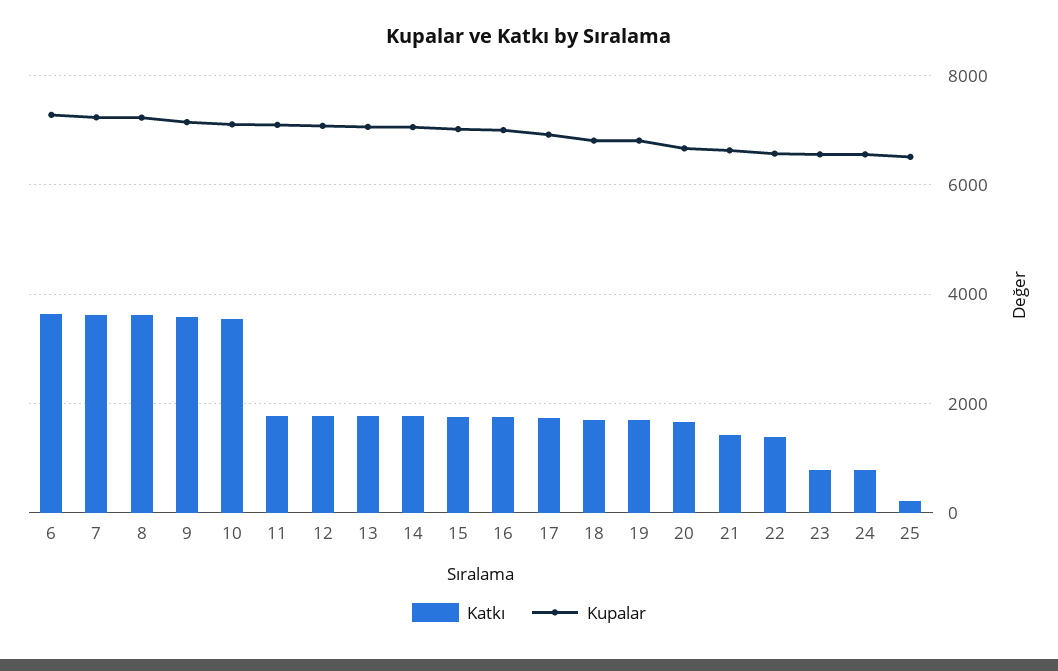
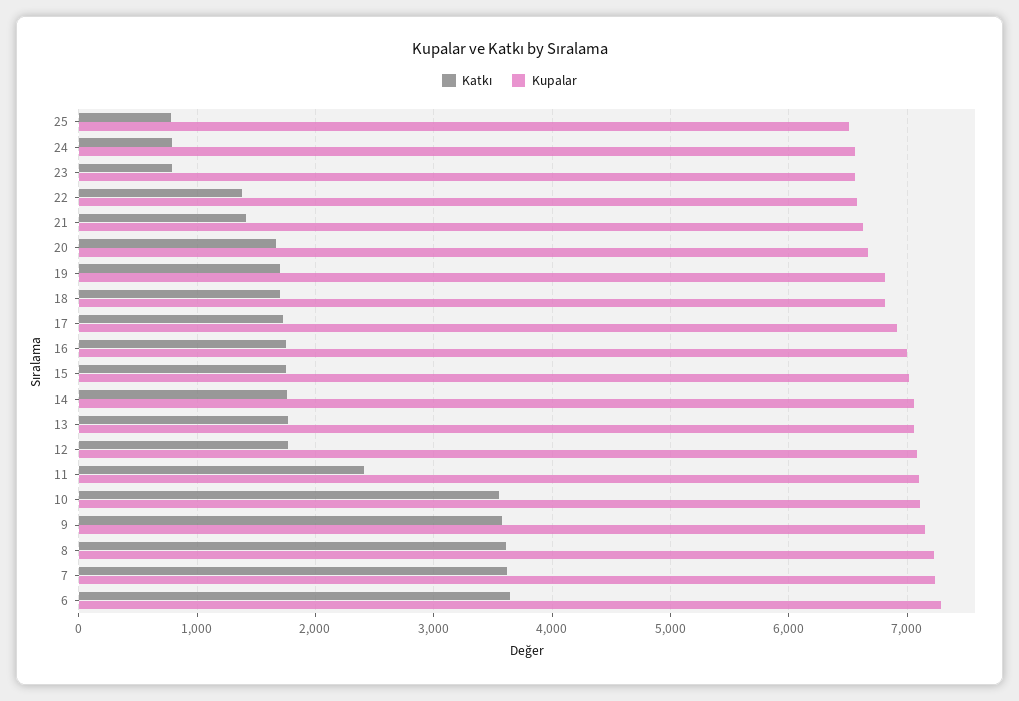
Katkı, 11: 1800 -> 2400
Katkı, 25: 200 -> 800

